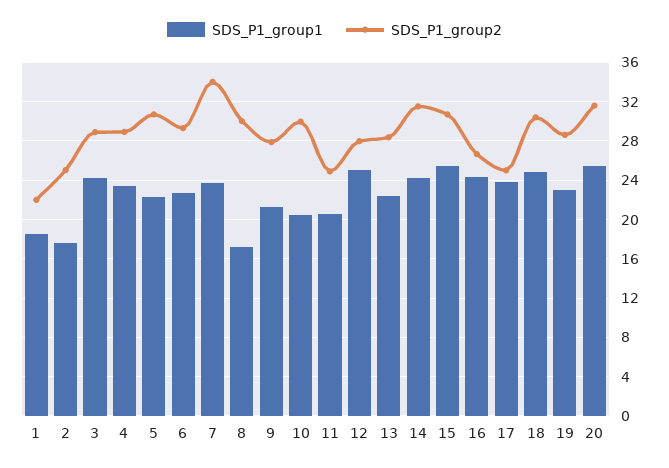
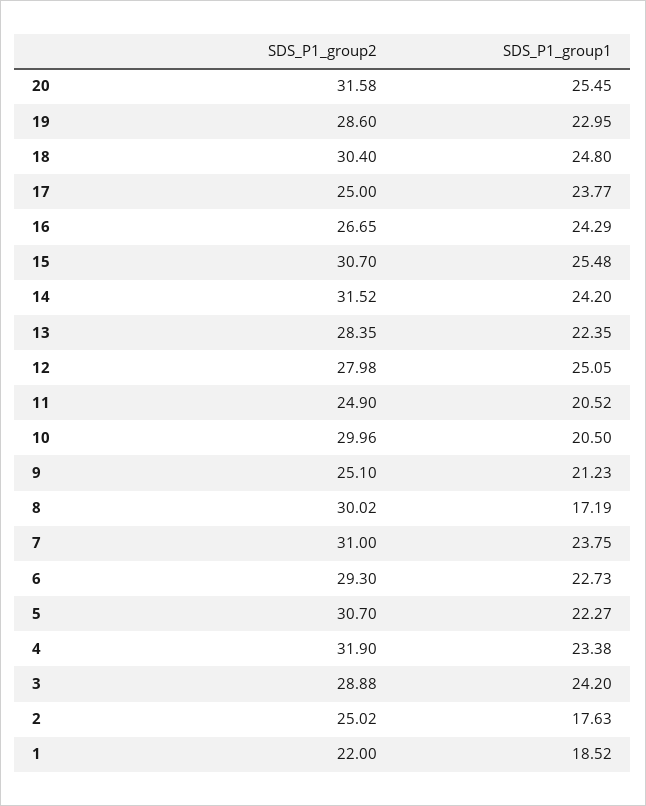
SDS_P1_group2, 4: 29 -> 31.9
SDS_P1_group2, 7: 34 -> 31
SDS_P1_group2, 9: 28 -> 25.1

